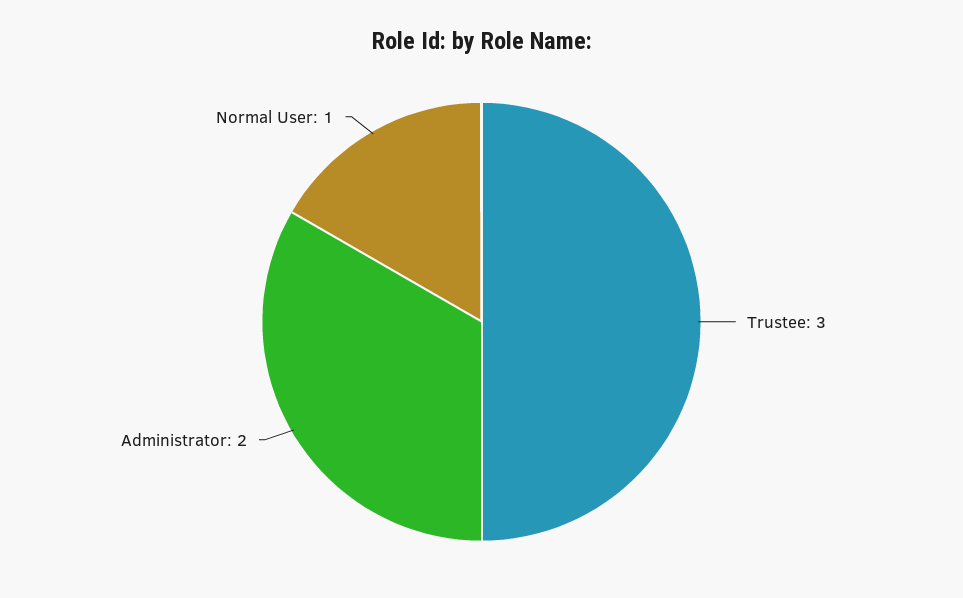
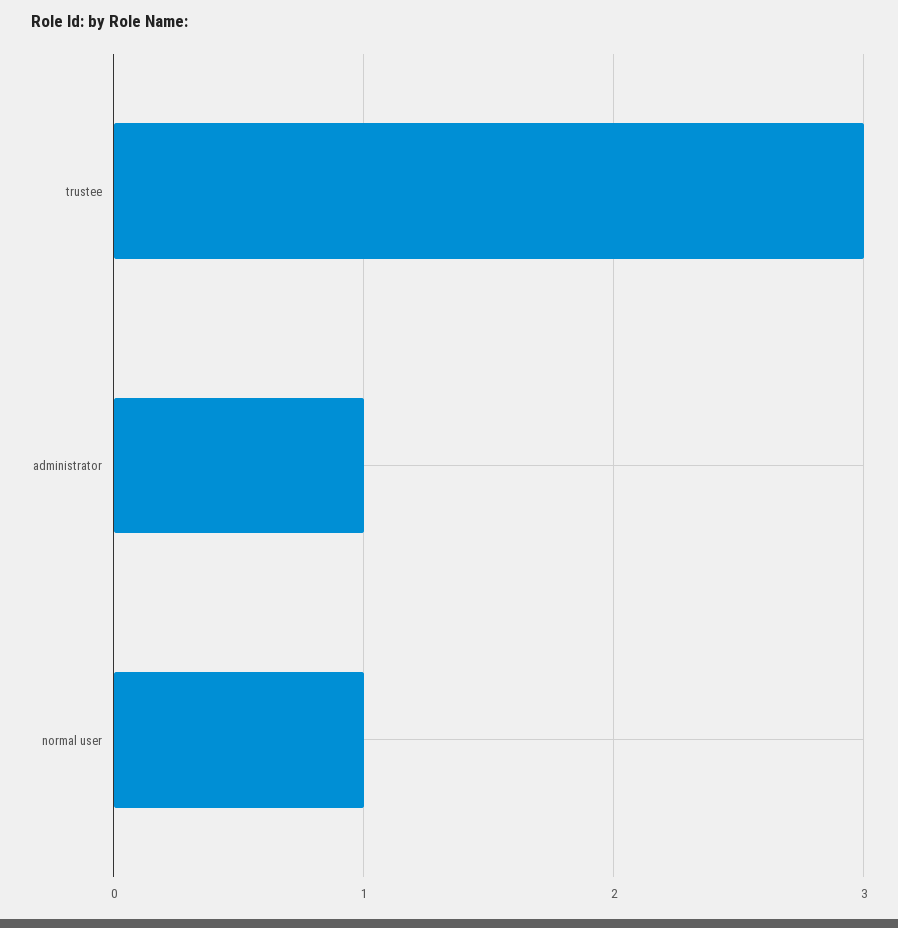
Administrator: 2 -> 1

